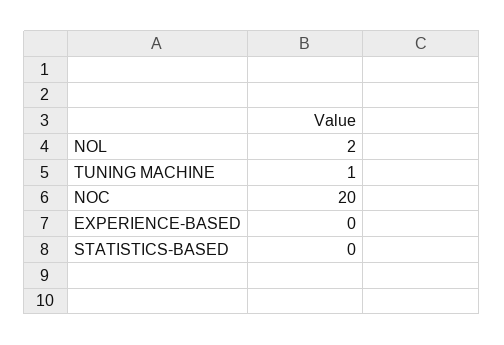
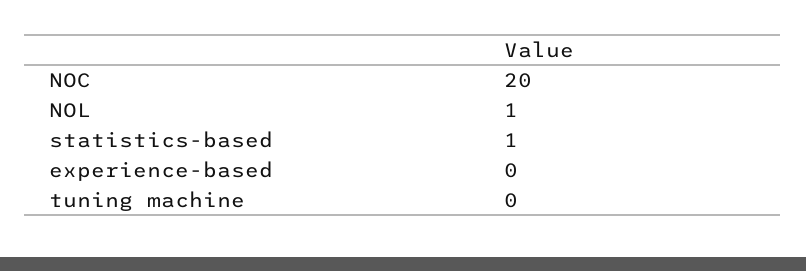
NOL: 2 -> 1
TUNING MACHINE: 1 -> 0
STATISTICS-BASED: 0 -> 1

